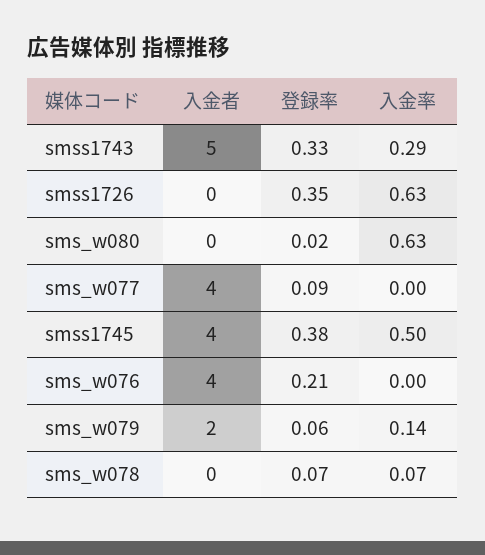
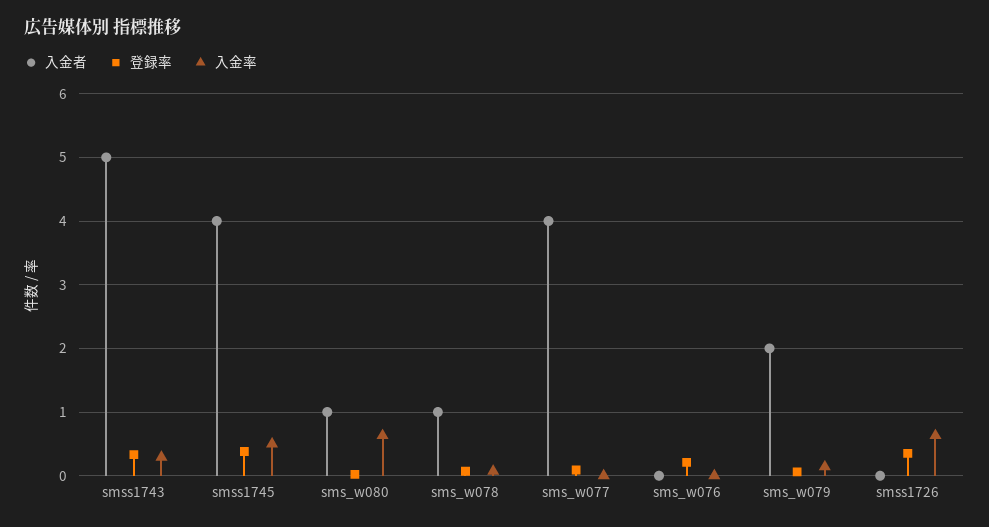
入金者, sms_w080: 0 -> 1
入金者, sms_w076: 4 -> 0
入金者, sms_w078: 0 -> 1

